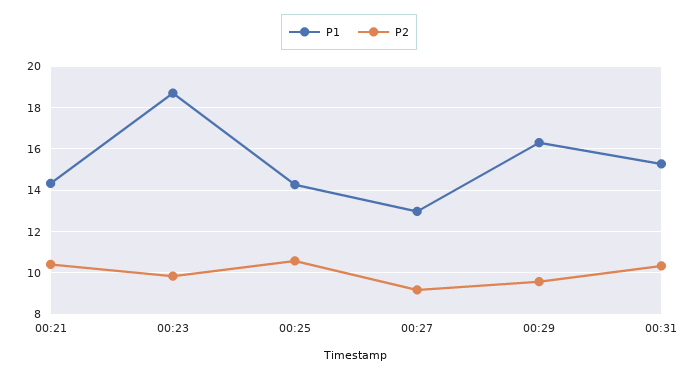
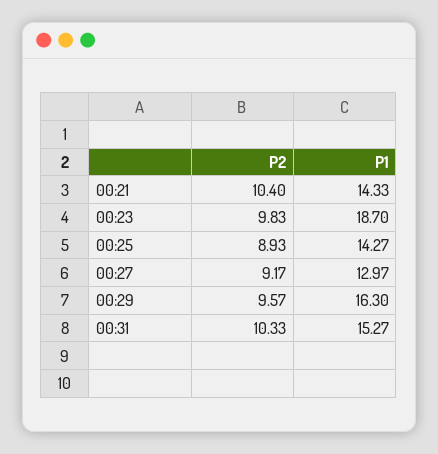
P2, 00:25: 10.5 -> 8.93

